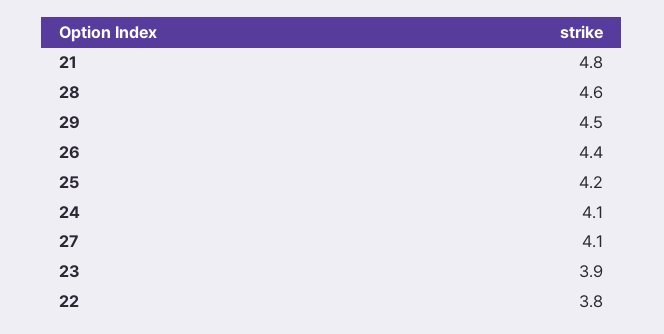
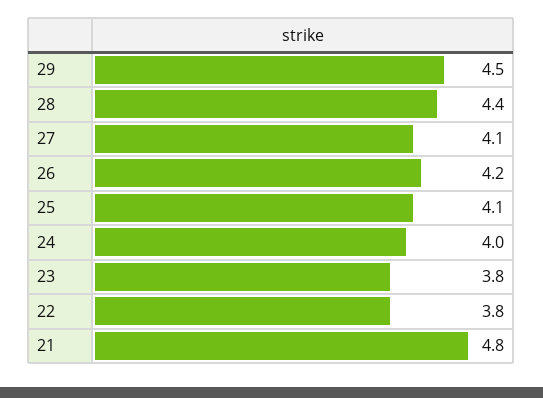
28: 4.6 -> 4.4
26: 4.4 -> 4.2
25: 4.2 -> 4.1
24: 4.1 -> 4
23: 3.9 -> 3.8

